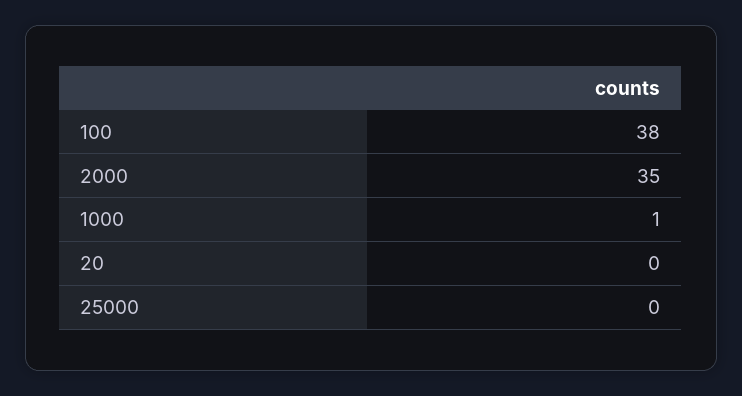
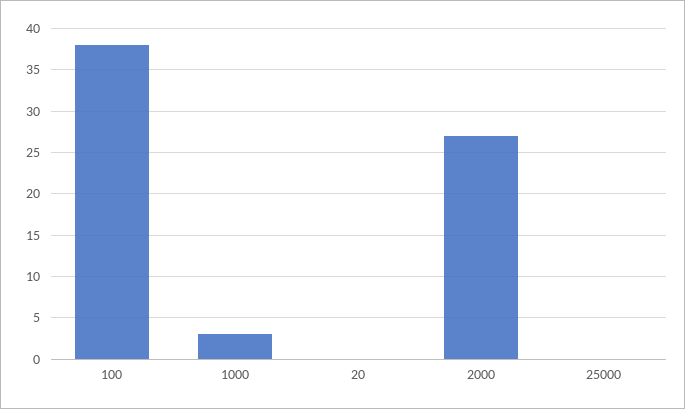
2000: 35 -> 27
1000: 1 -> 3

